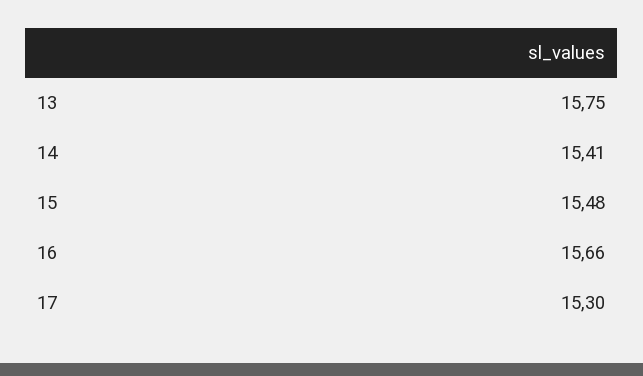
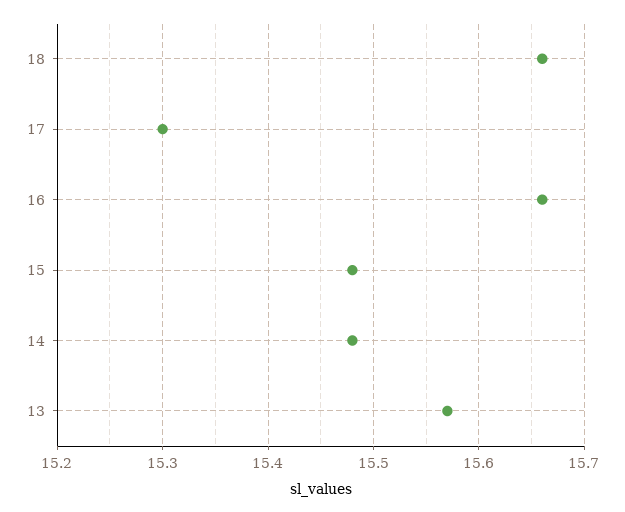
13: 15.75 -> 15.57
14: 15.41 -> 15.48
18: none -> 15.66

